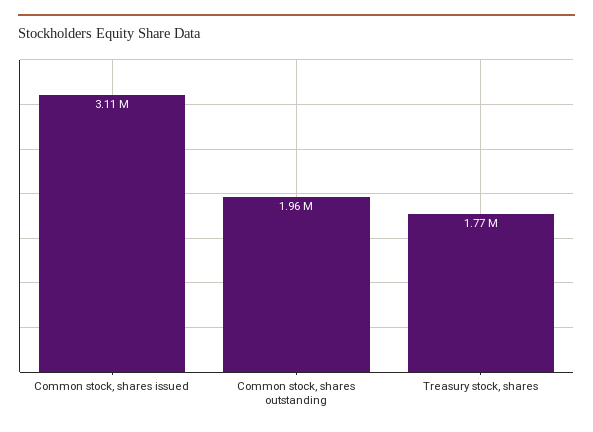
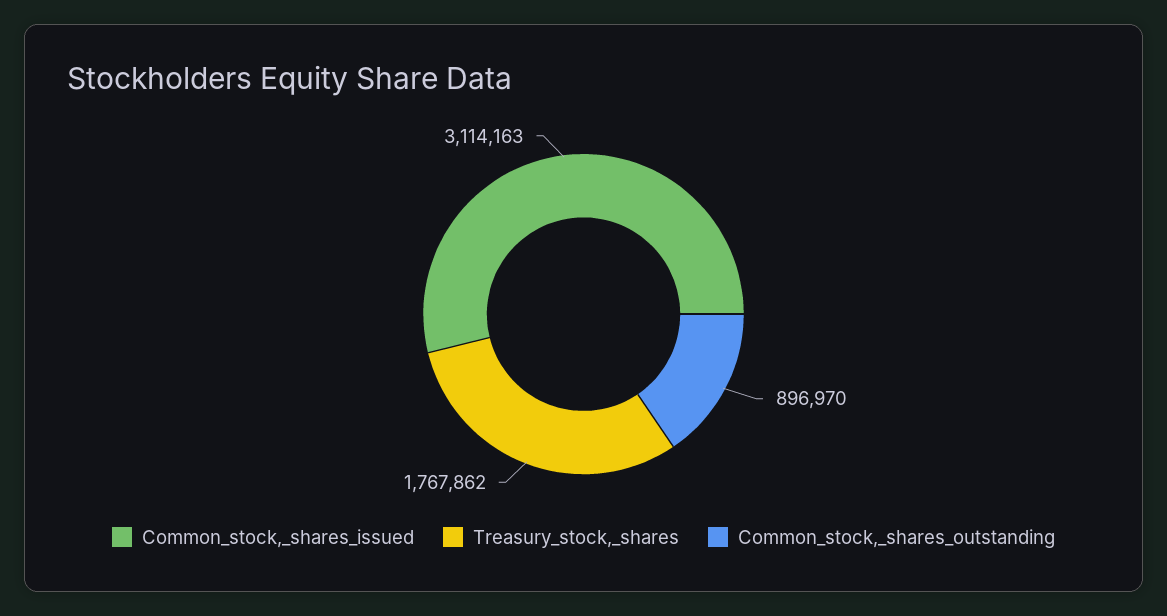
Common stock, shares outstanding: 1960000 -> 896970

